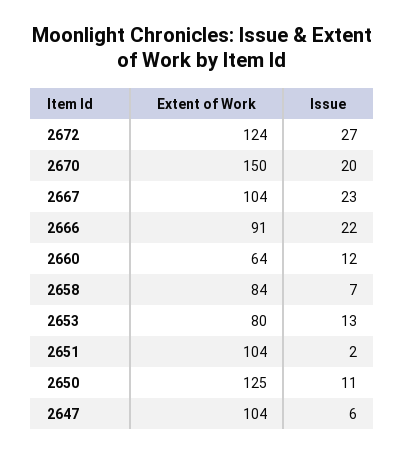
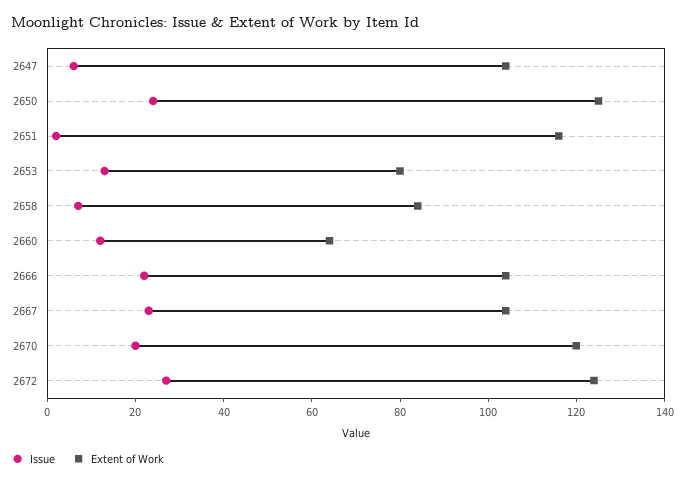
Extent of Work, 2670: 150 -> 120
Extent of Work, 2666: 91 -> 105
Extent of Work, 2651: 104 -> 115
Issue, 2650: 11 -> 25

